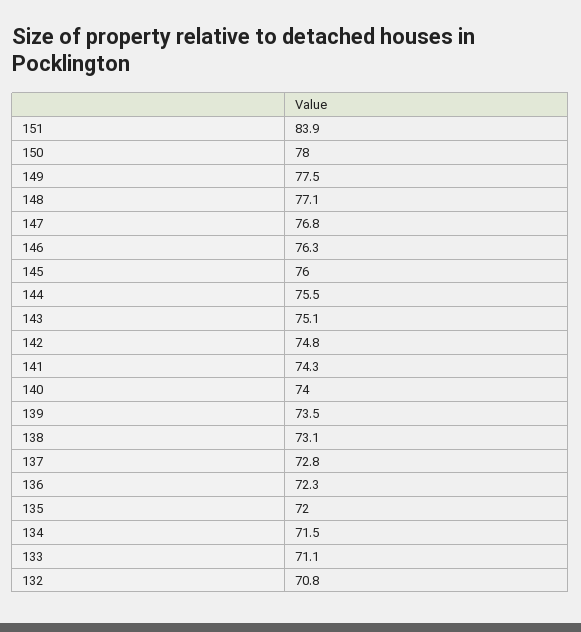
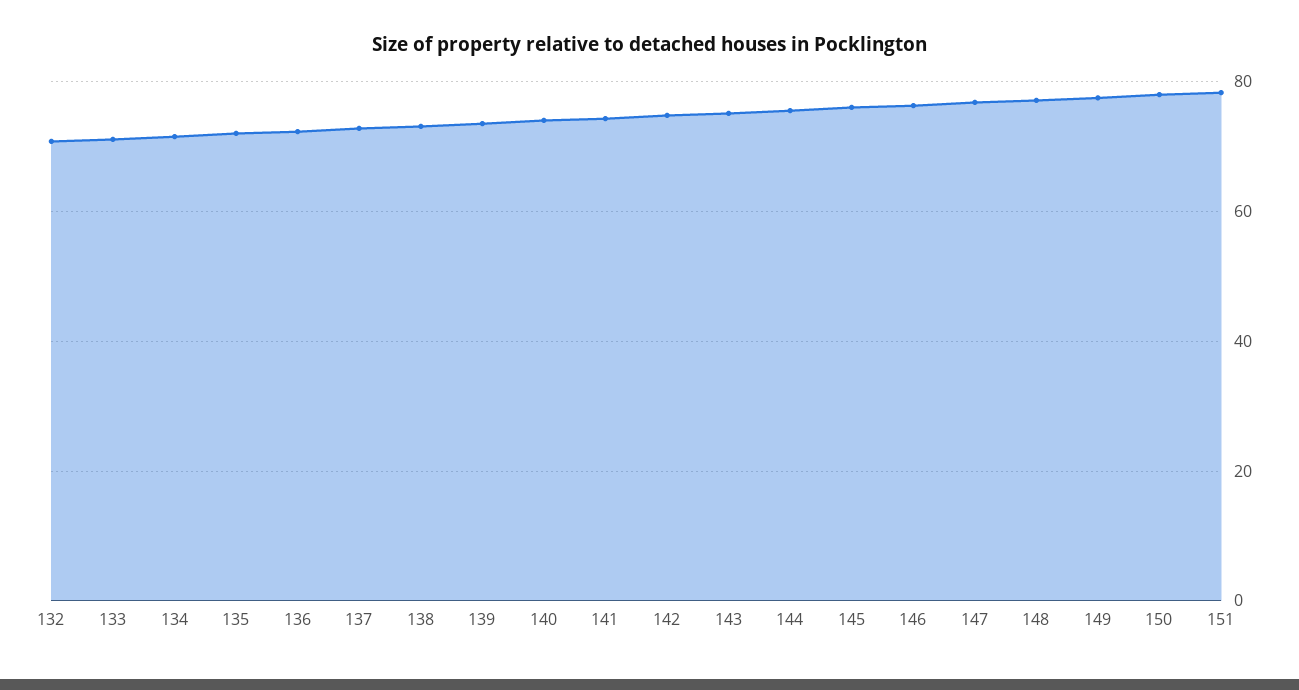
151: 83.9 -> 78

